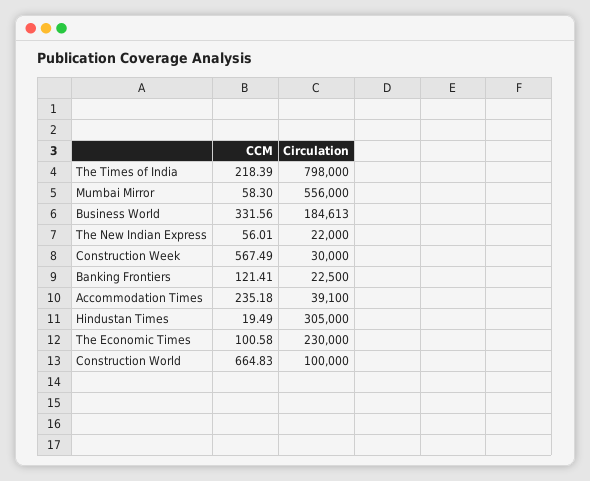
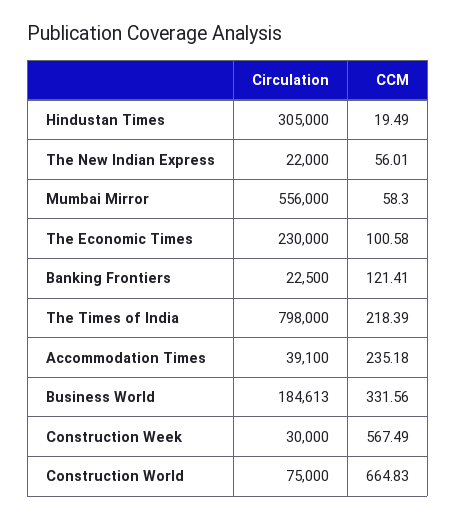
Circulation, Construction World: 100000 -> 75000

